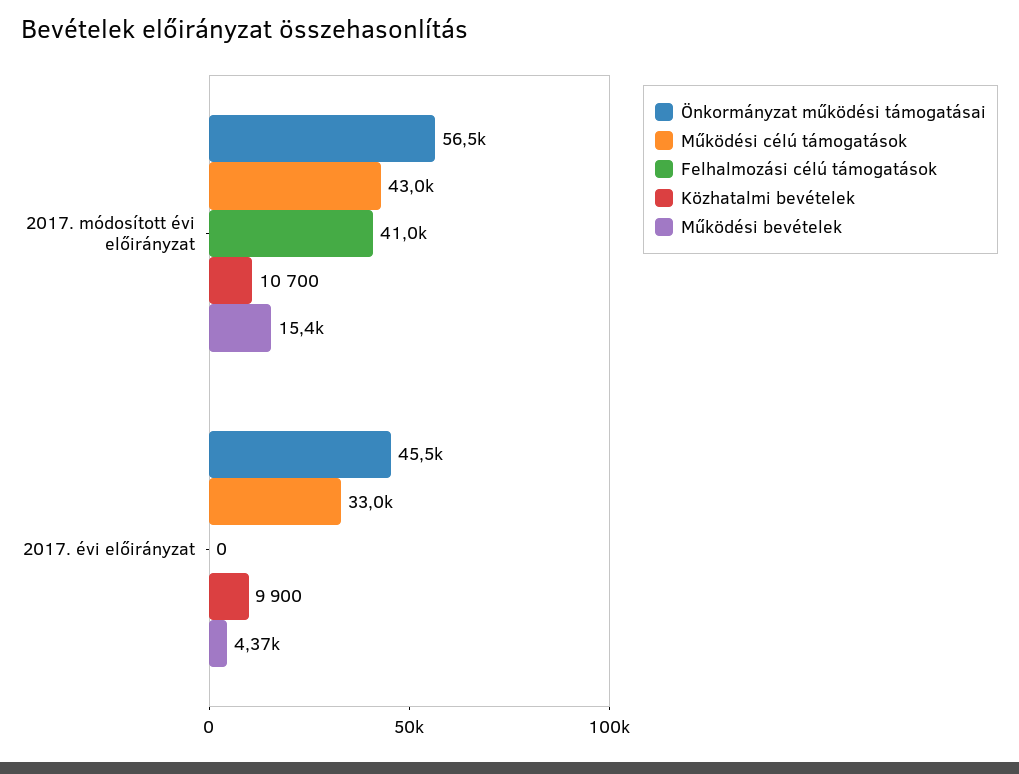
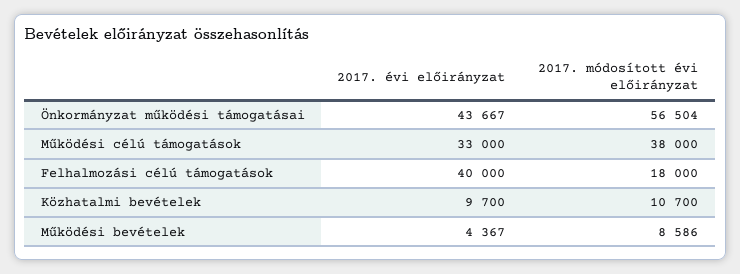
Működési célú támogatások, 2017. módosított évi előirányzat: 43000 -> 38000
Felhalmozási célú támogatások, 2017. módosított évi előirányzat: 41000 -> 18000
Működési bevételek, 2017. módosított évi előirányzat: 15400 -> 8586
Önkormányzat működési támogatásai, 2017. évi előirányzat: 45500 -> 43667
Felhalmozási célú támogatások, 2017. évi előirányzat: 0 -> 40000
Közhatalmi bevételek, 2017. évi előirányzat: 9900 -> 9700

